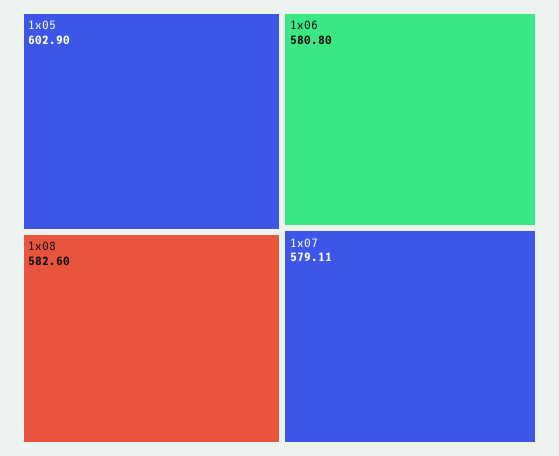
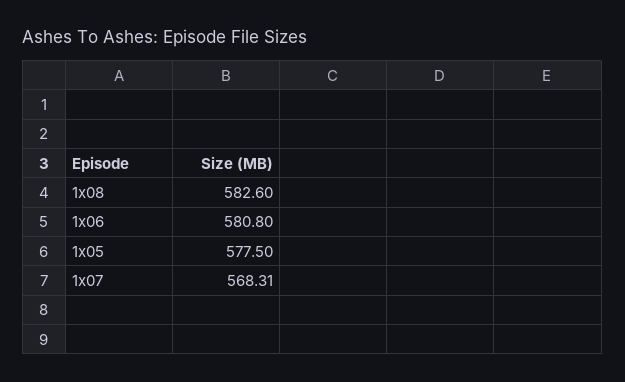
1x05: 602.9 -> 577.5
1x07: 579.11 -> 568.31

